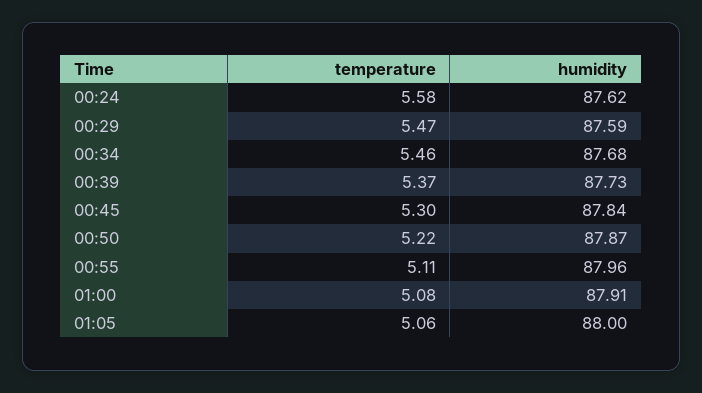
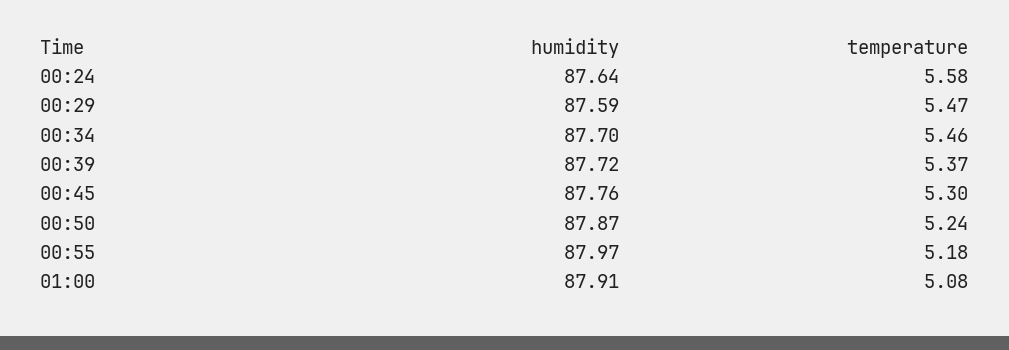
humidity, 00:24: 87.62 -> 87.64
humidity, 00:34: 87.68 -> 87.7
humidity, 00:39: 87.73 -> 87.72
humidity, 00:45: 87.84 -> 87.76
temperature, 00:50: 5.22 -> 5.24
temperature, 00:55: 5.11 -> 5.18
humidity, 00:55: 87.96 -> 87.97
temperature, 01:05: 5.06 -> none
humidity, 01:05: 88 -> none

